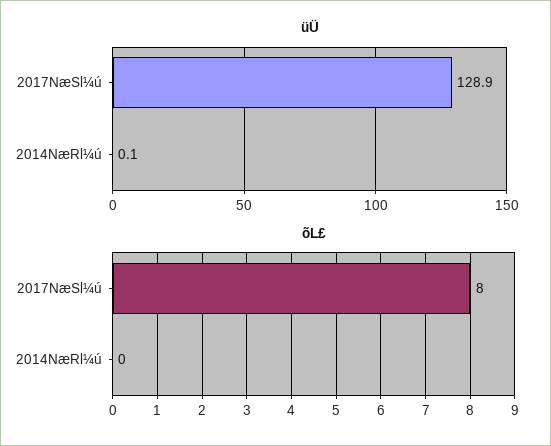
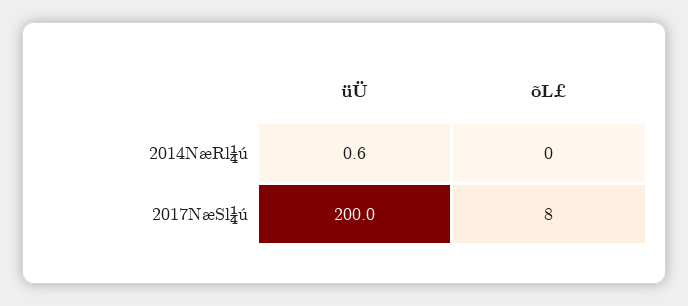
üÜ, 2017NæSl¼ú: 128.9 -> 200
üÜ, 2014NæRl¼ú: 0.1 -> 0.6

